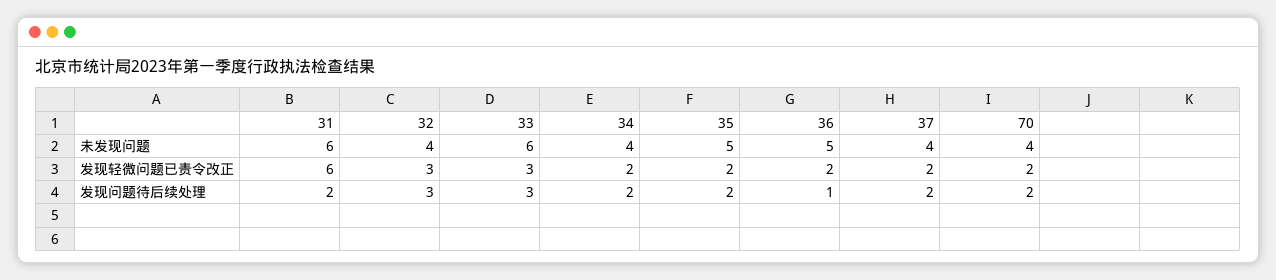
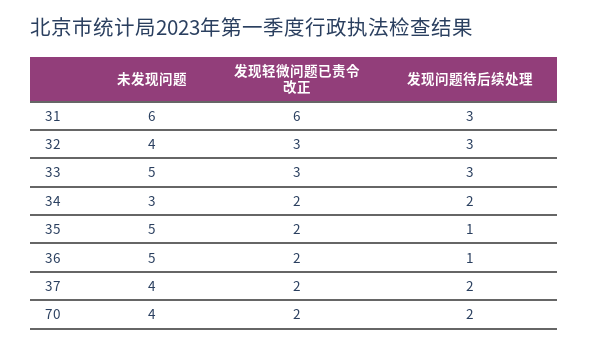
33, 未发现问题: 6 -> 5
34, 未发现问题: 4 -> 3
31, 发现问题待后续处理: 2 -> 3
35, 发现问题待后续处理: 2 -> 1

